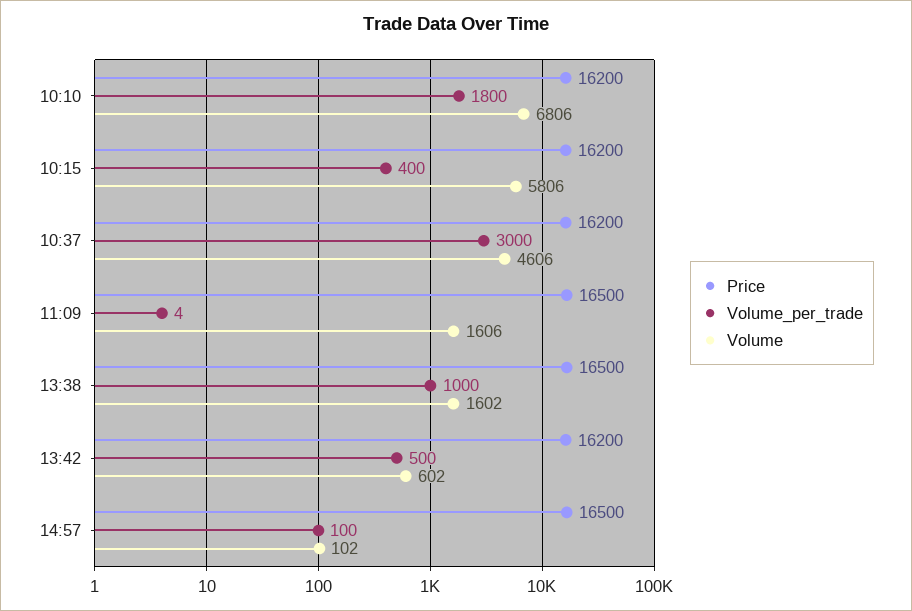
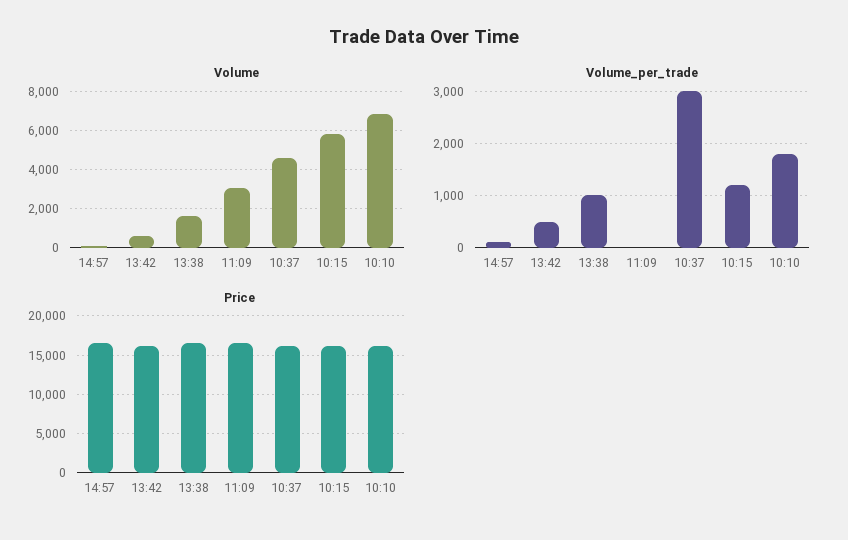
Volume_per_trade, 10:15: 400 -> 1200
Volume, 11:09: 1606 -> 3000

